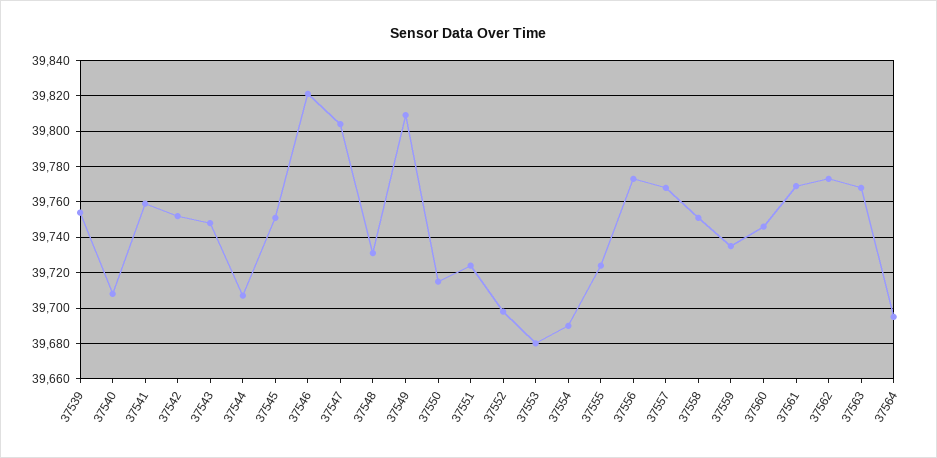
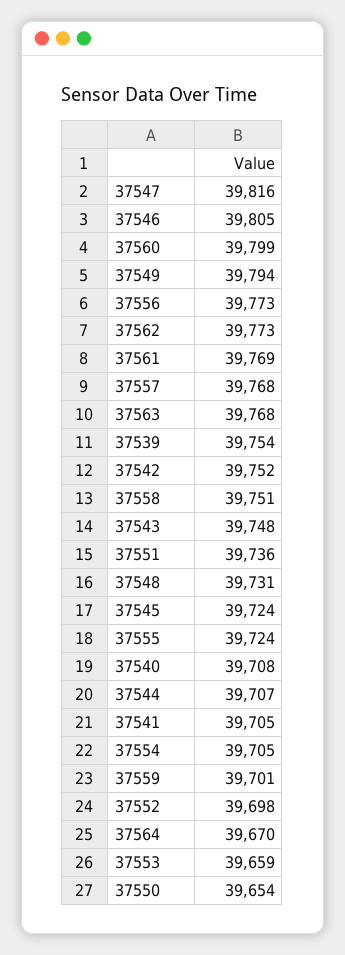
37541: 39760 -> 39705
37545: 39750 -> 39724
37546: 39820 -> 39805
37547: 39805 -> 39816
37549: 39810 -> 39794
37550: 39715 -> 39654
37551: 39725 -> 39736
37553: 39680 -> 39659
37554: 39690 -> 39705
37559: 39735 -> 39701
37560: 39745 -> 39799
37564: 39695 -> 39670

